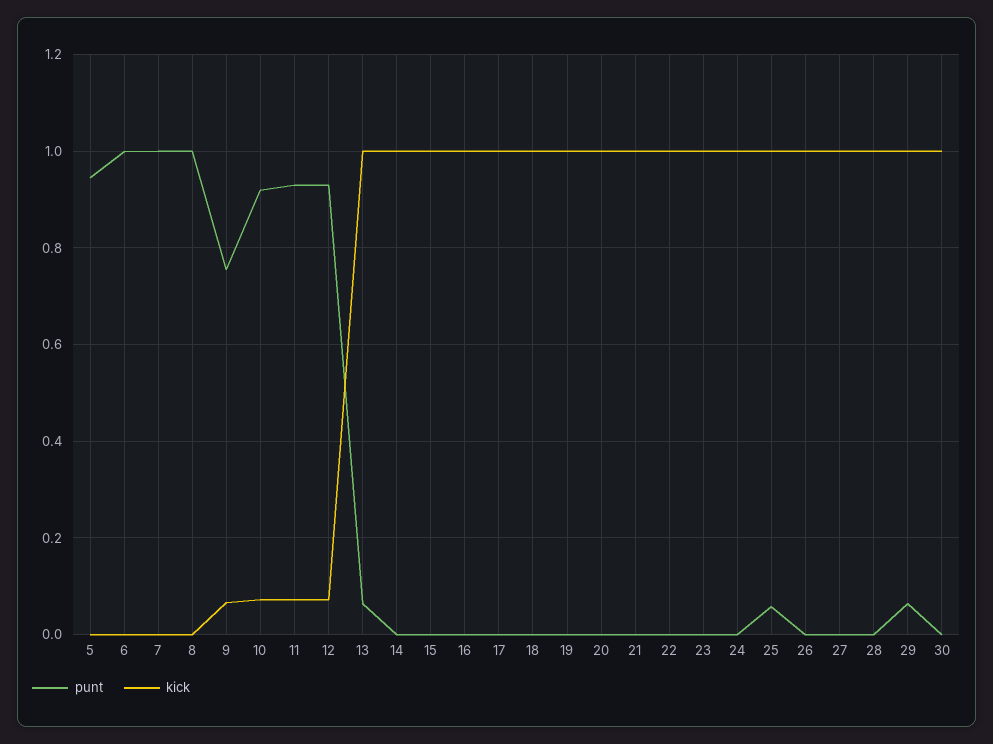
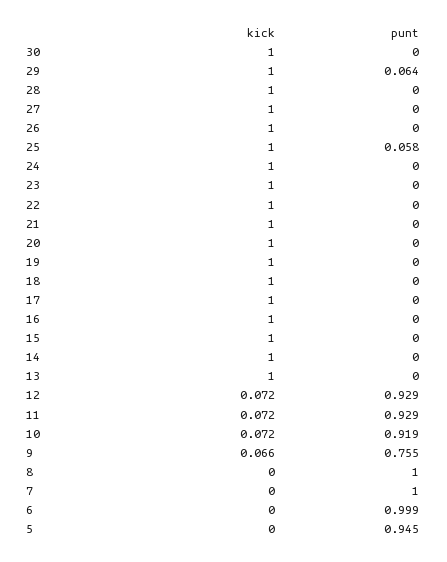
punt, 13: 0.06 -> 0

